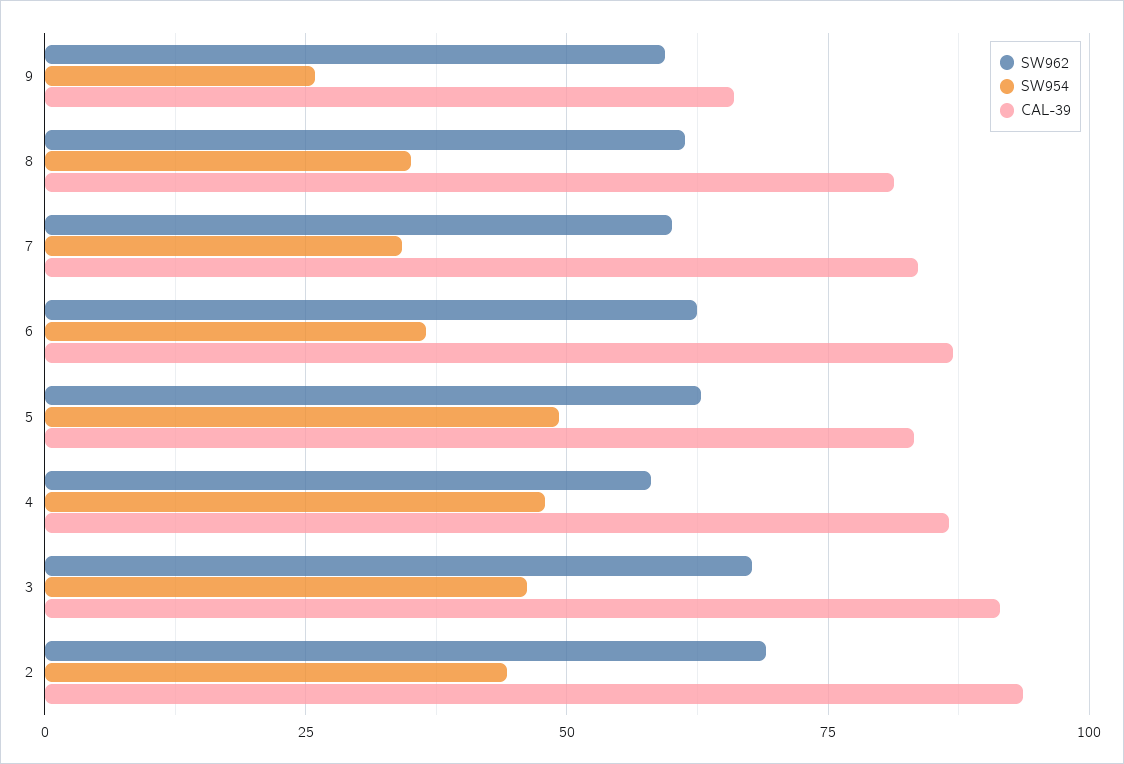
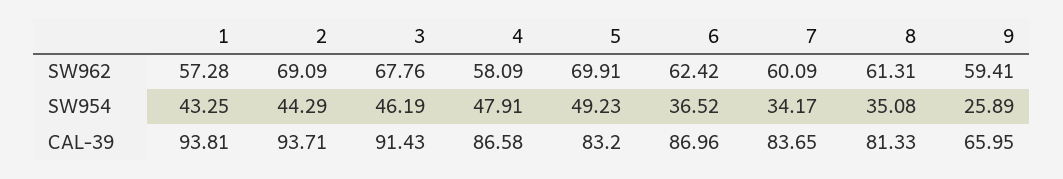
SW962, 5: 62.5 -> 69.91
SW962, 1: none -> 57.28
SW954, 1: none -> 43.25
CAL-39, 1: none -> 93.81

